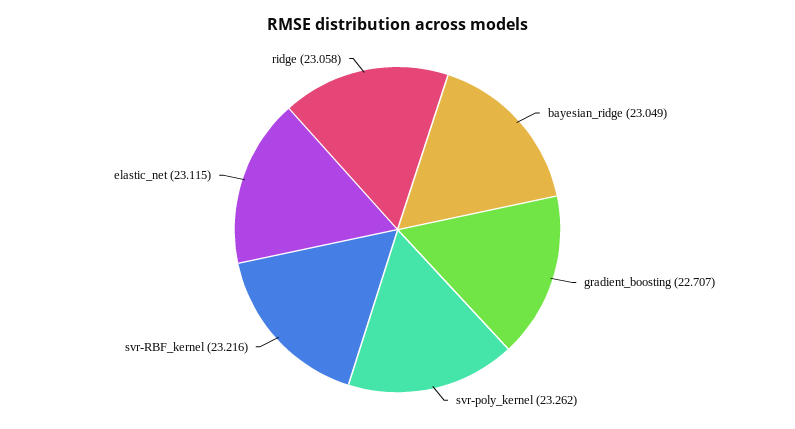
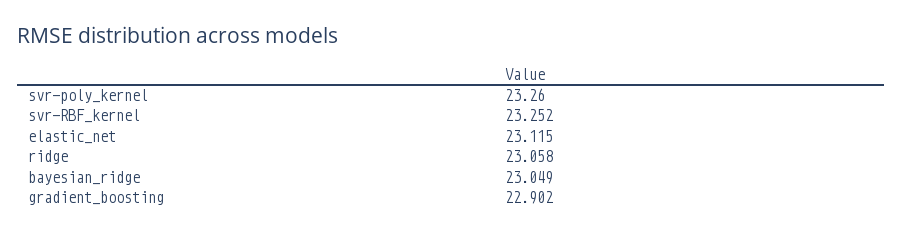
gradient_boosting: 22.707 -> 22.902
svr-poly_kernel: 23.262 -> 23.26
svr-RBF_kernel: 23.216 -> 23.252

